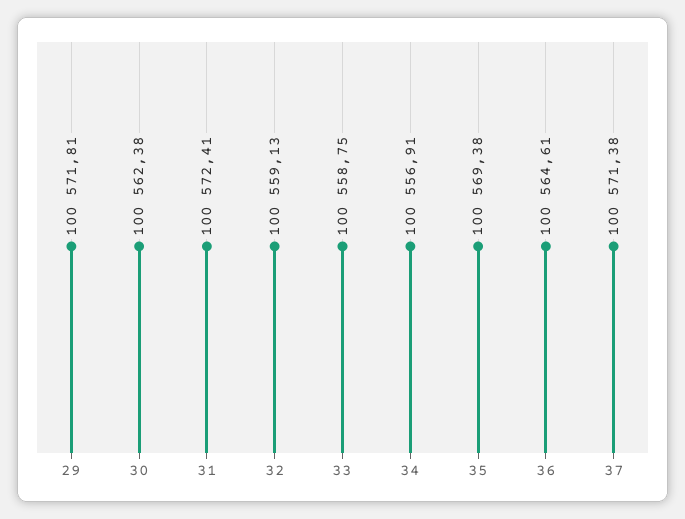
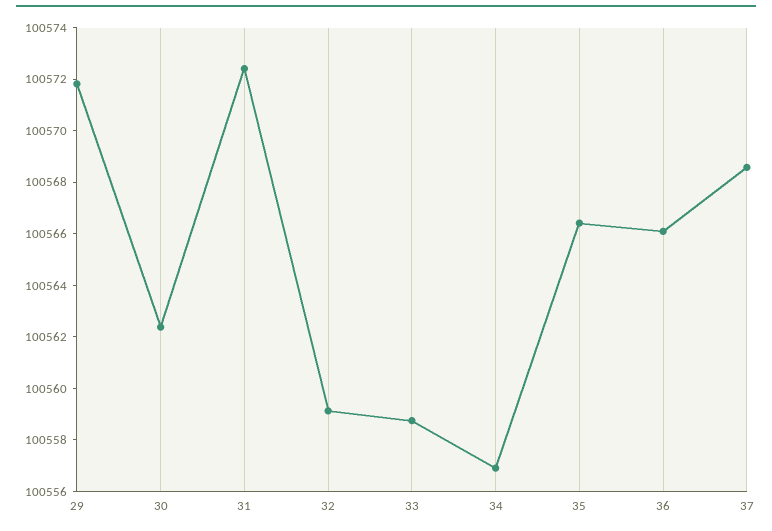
35: 100569.38 -> 100566.5
36: 100564.61 -> 100566
37: 100571.38 -> 100568.5

